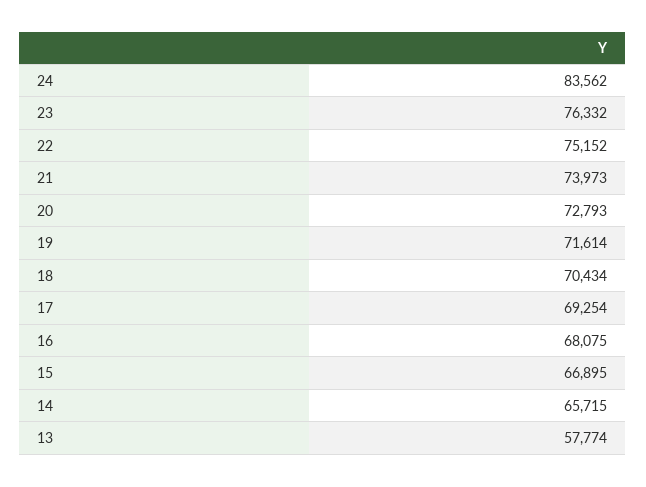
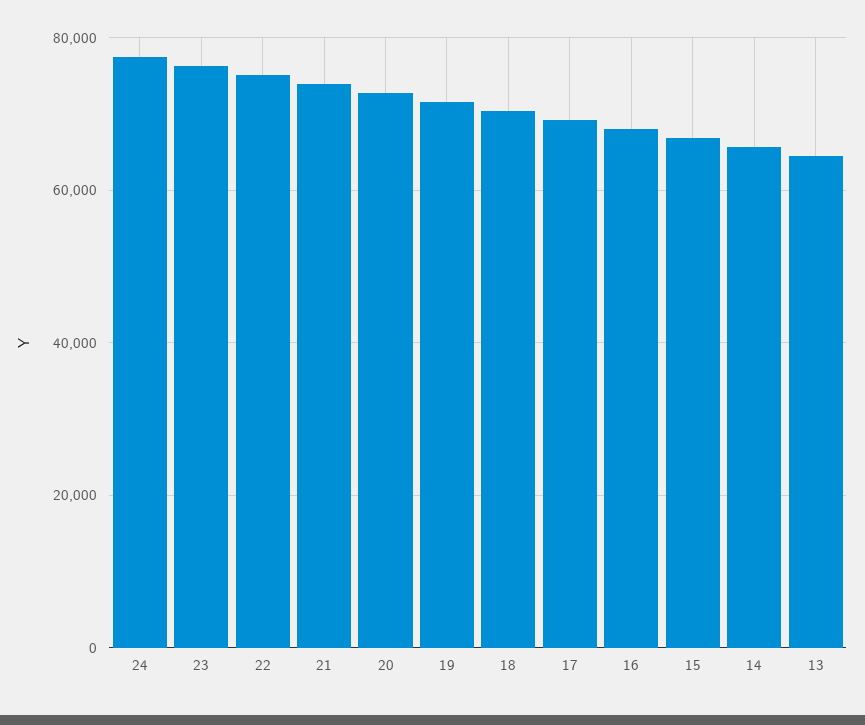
24: 83562 -> 78000
13: 57774 -> 64000

